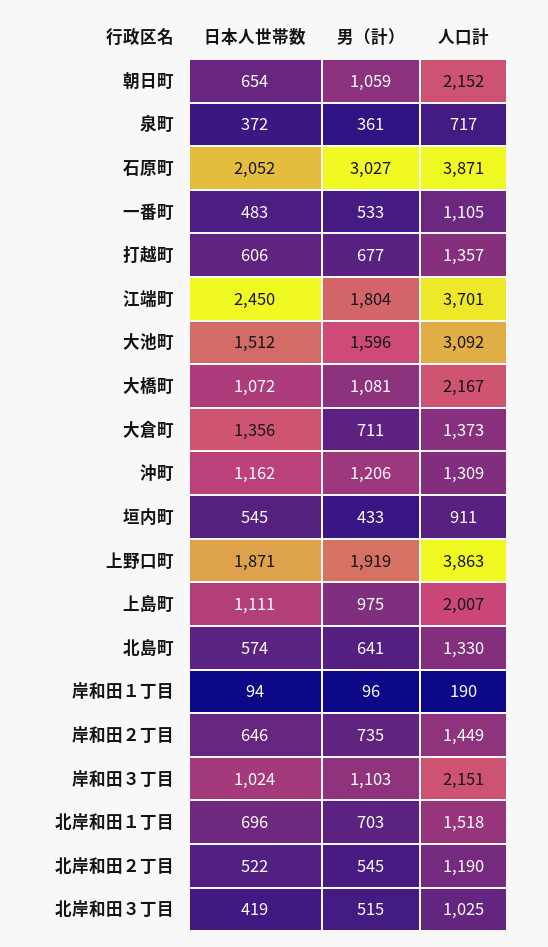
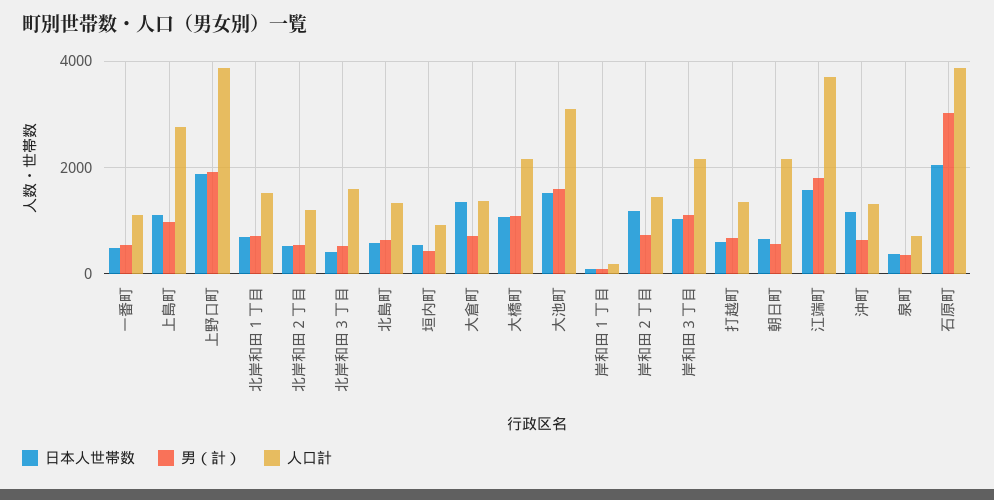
男（計）, 朝日町: 1059 -> 600
日本人世帯数, 江端町: 2450 -> 1600
男（計）, 沖町: 1206 -> 600
人口計, 上島町: 2007 -> 2800
日本人世帯数, 岸和田２丁目: 646 -> 1200
人口計, 北岸和田３丁目: 1025 -> 1600

